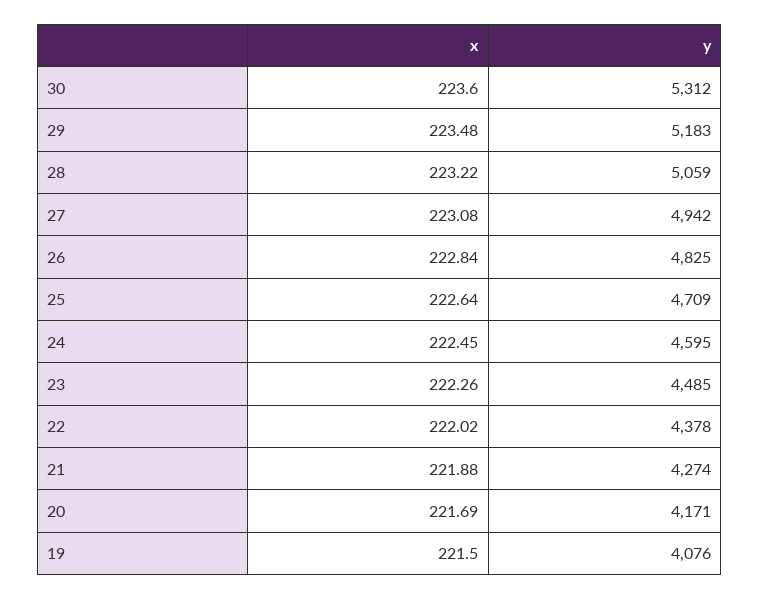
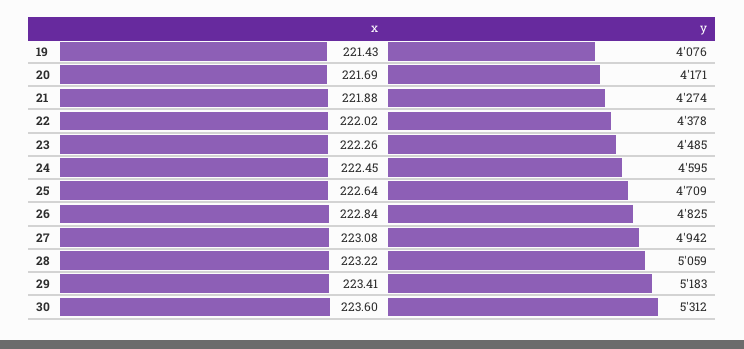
x, 29: 223.48 -> 223.41
x, 19: 221.5 -> 221.43

